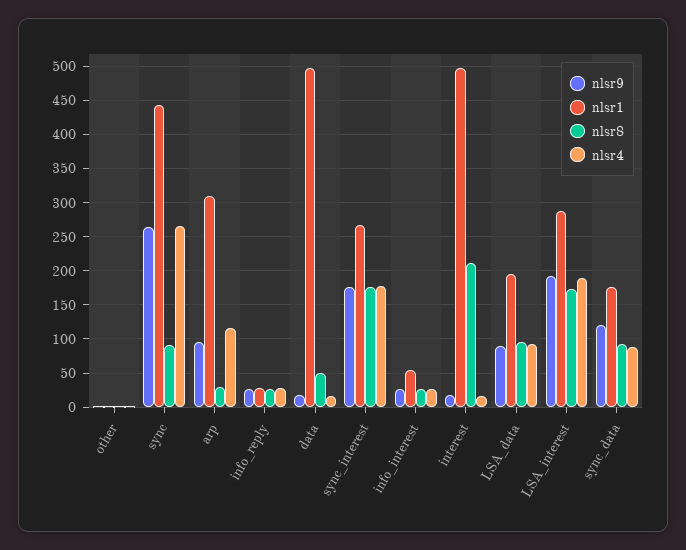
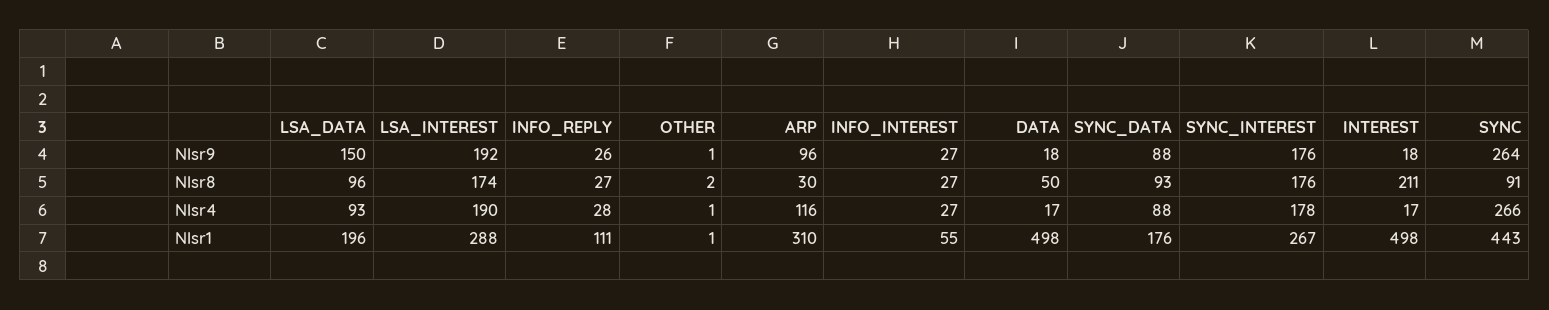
nlsr1, info_reply: 30 -> 111
nlsr9, LSA_data: 90 -> 150
nlsr9, sync_data: 120 -> 88

